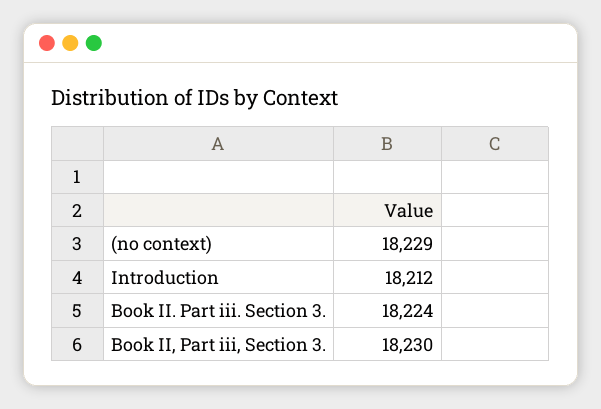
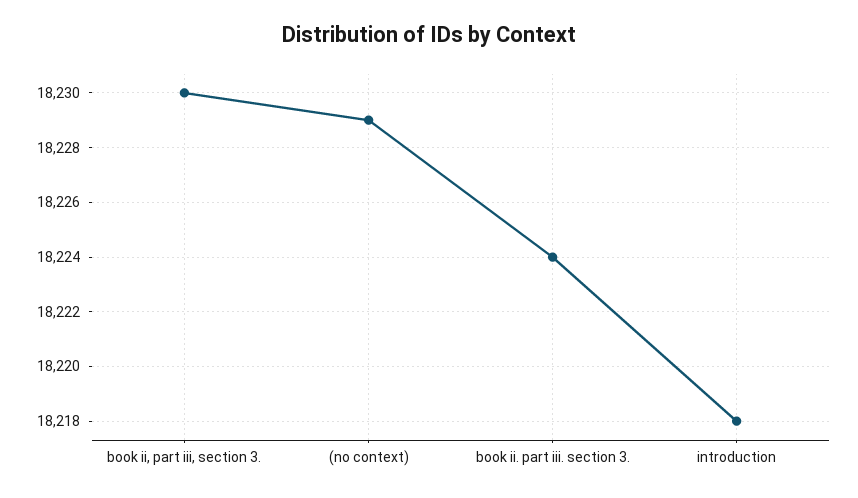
Introduction: 18212 -> 18218

